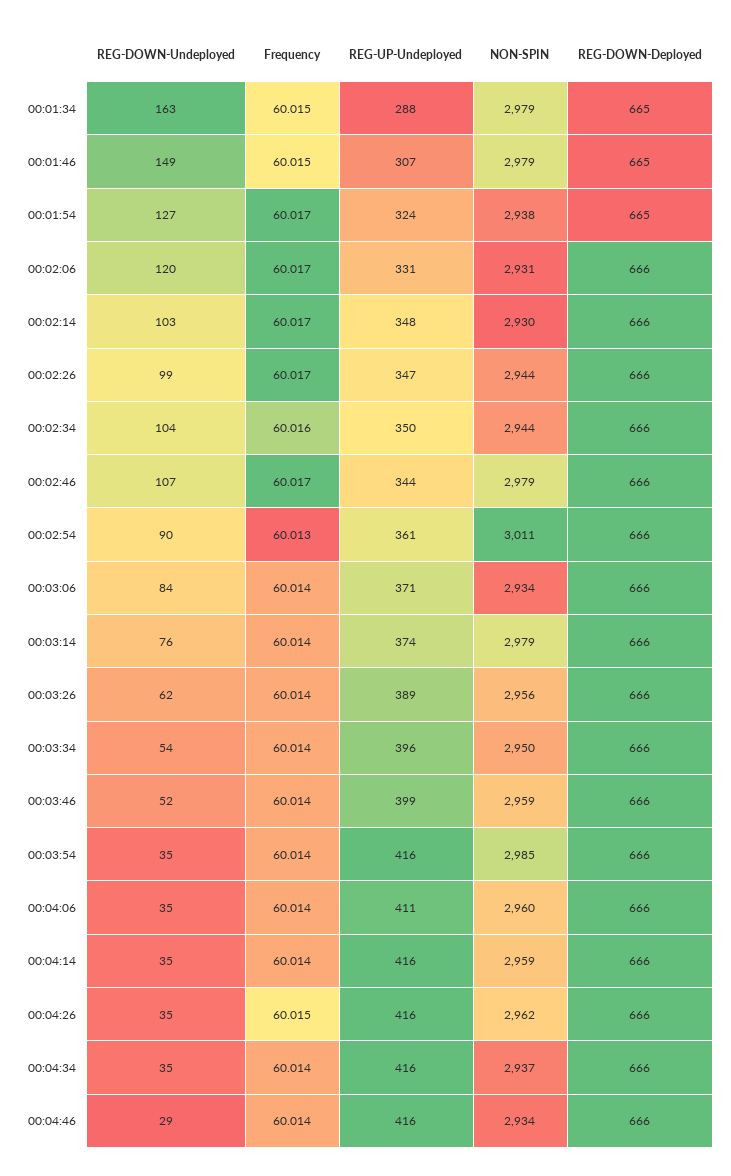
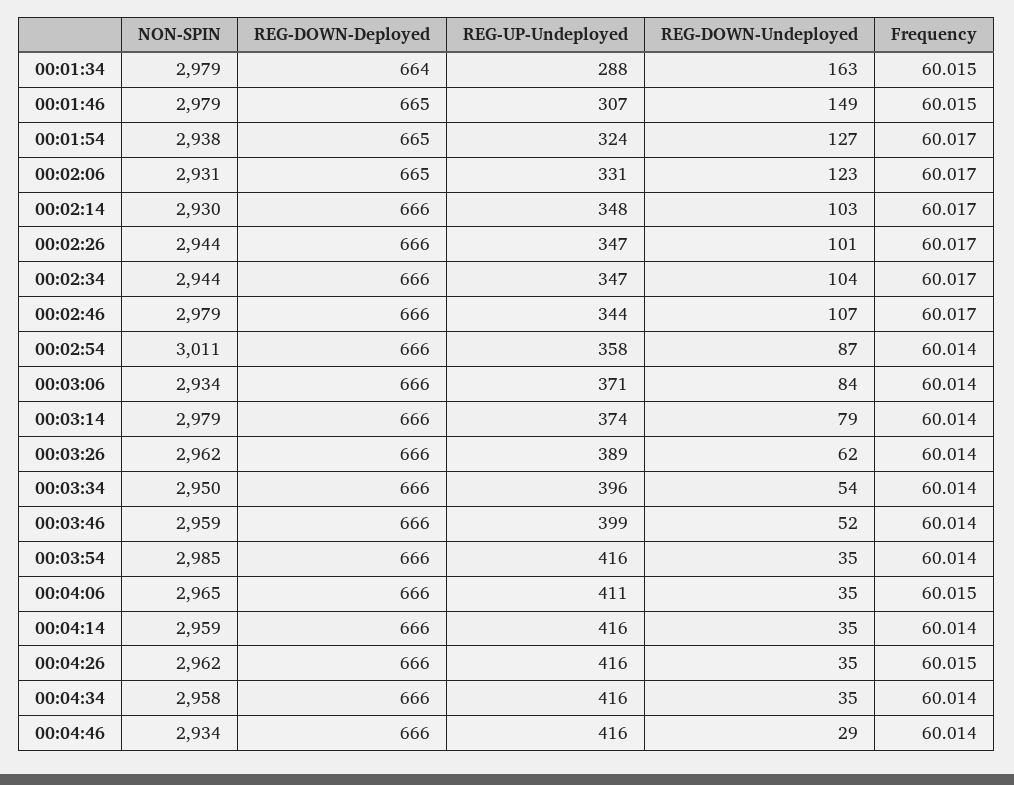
REG-DOWN-Deployed, 00:01:34: 665 -> 664
REG-DOWN-Undeployed, 00:02:06: 120 -> 123
REG-DOWN-Deployed, 00:02:06: 666 -> 665
REG-DOWN-Undeployed, 00:02:26: 99 -> 101
Frequency, 00:02:34: 60.016 -> 60.017
REG-UP-Undeployed, 00:02:34: 350 -> 347
REG-DOWN-Undeployed, 00:02:54: 90 -> 87
Frequency, 00:02:54: 60.013 -> 60.014
REG-UP-Undeployed, 00:02:54: 361 -> 358
REG-DOWN-Undeployed, 00:03:14: 76 -> 79
NON-SPIN, 00:03:26: 2956 -> 2962
Frequency, 00:04:06: 60.014 -> 60.015
NON-SPIN, 00:04:06: 2960 -> 2965
NON-SPIN, 00:04:34: 2937 -> 2958

